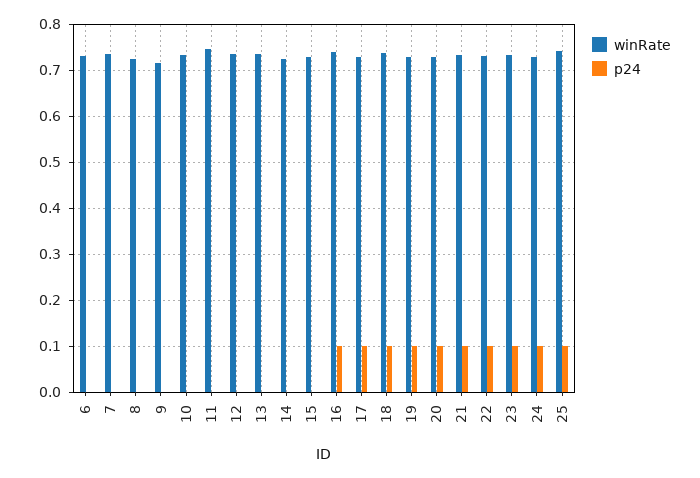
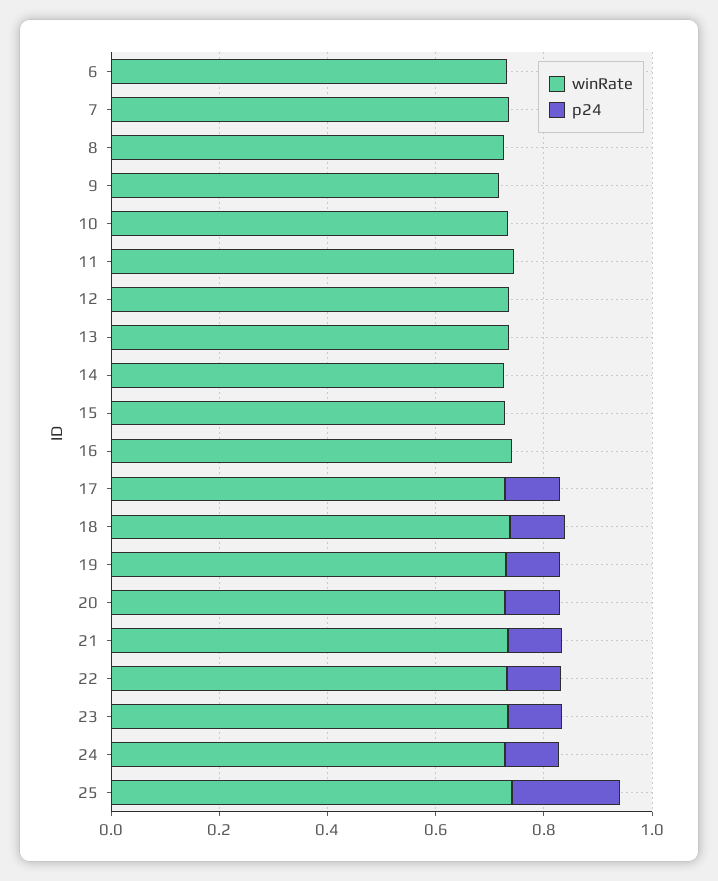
p24, 16: 0.1 -> 0
p24, 25: 0.1 -> 0.2

